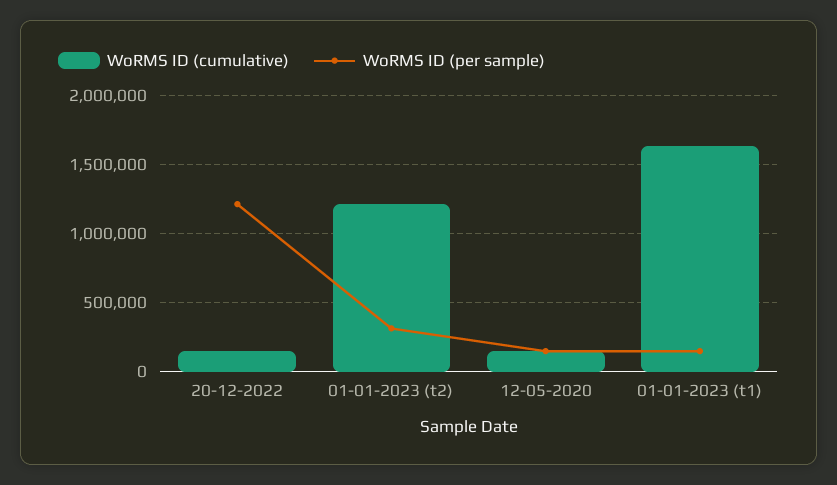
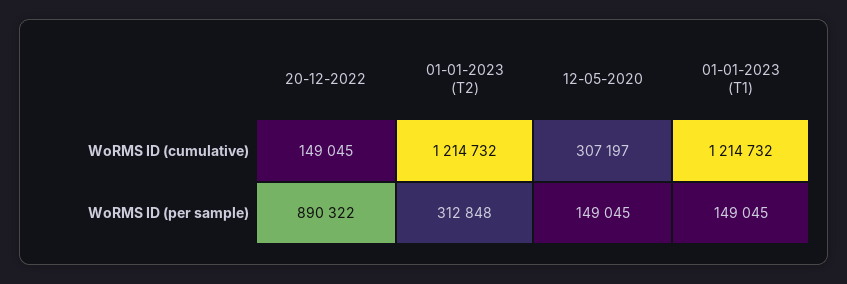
WoRMS ID (per sample), 20-12-2022: 1200000 -> 890322
WoRMS ID (cumulative), 12-05-2020: 150000 -> 307197
WoRMS ID (cumulative), 01-01-2023 (t1): 1650000 -> 1214732

